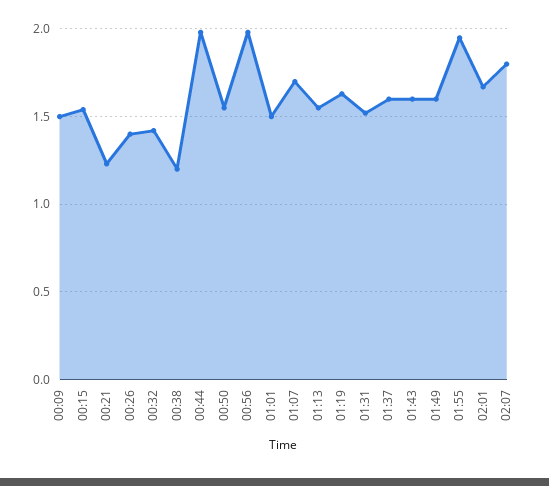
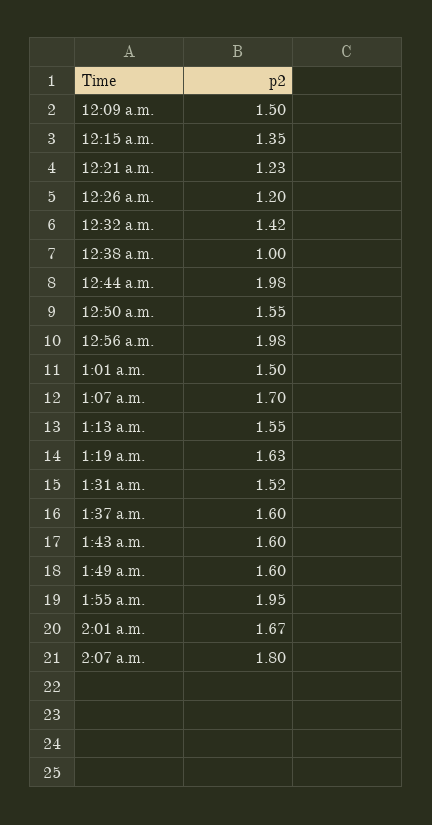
00:15: 1.55 -> 1.35
00:26: 1.4 -> 1.2
00:38: 1.2 -> 1

